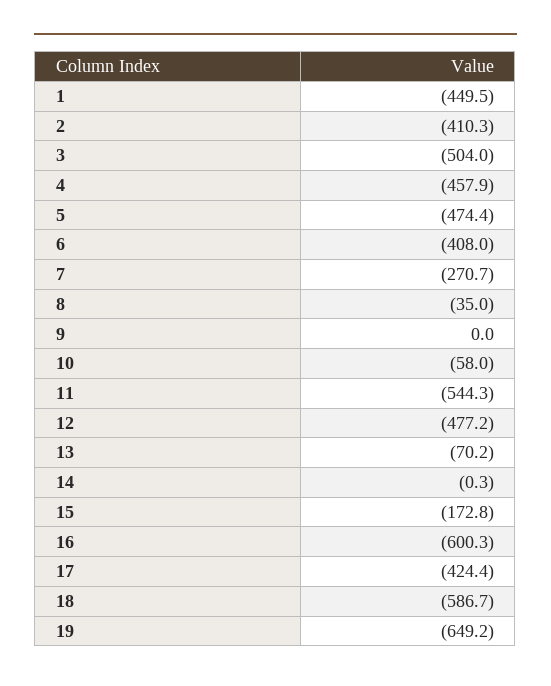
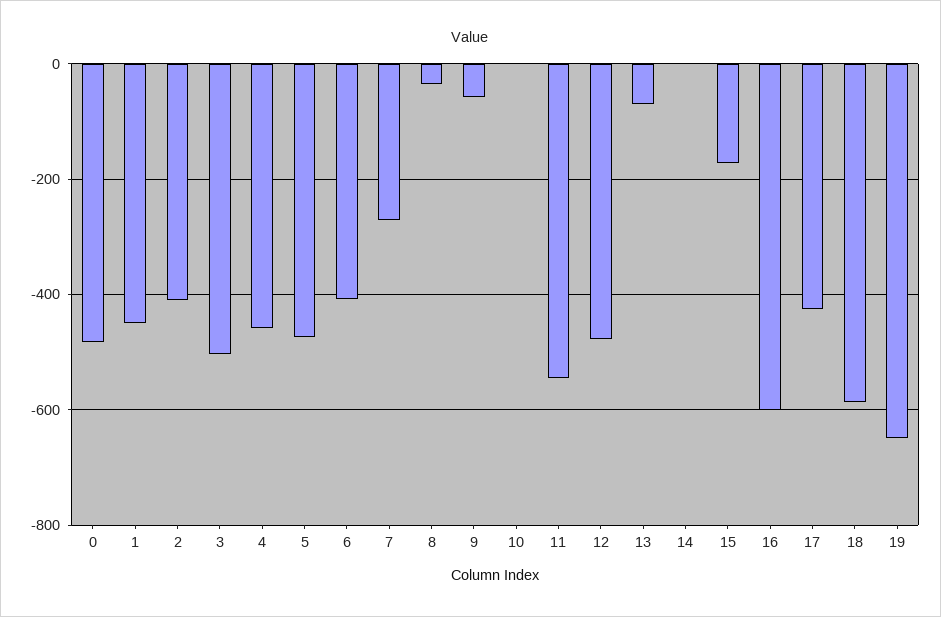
9: 0 -> -60
10: -58 -> 0
0: none -> -480

